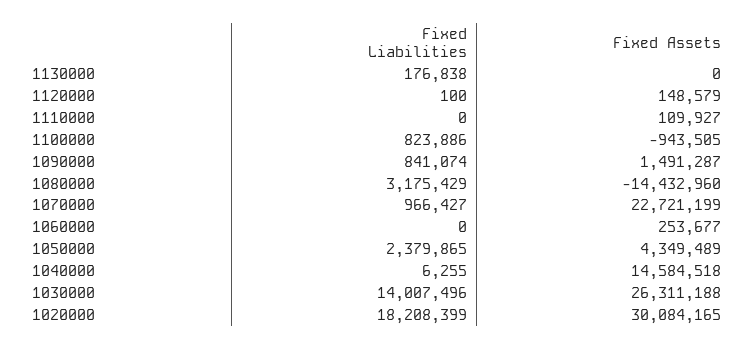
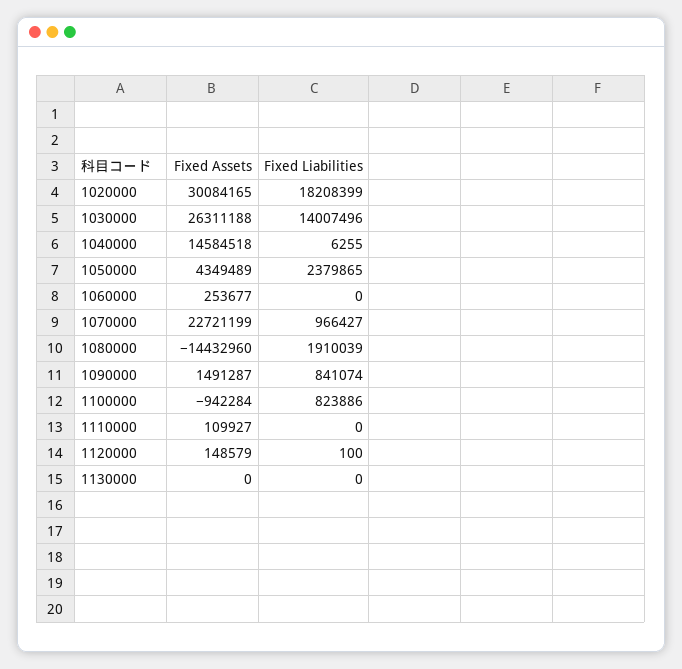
Fixed Liabilities, 1130000: 176838 -> 0
Fixed Assets, 1100000: -943505 -> -942284
Fixed Liabilities, 1080000: 3175429 -> 1910039

